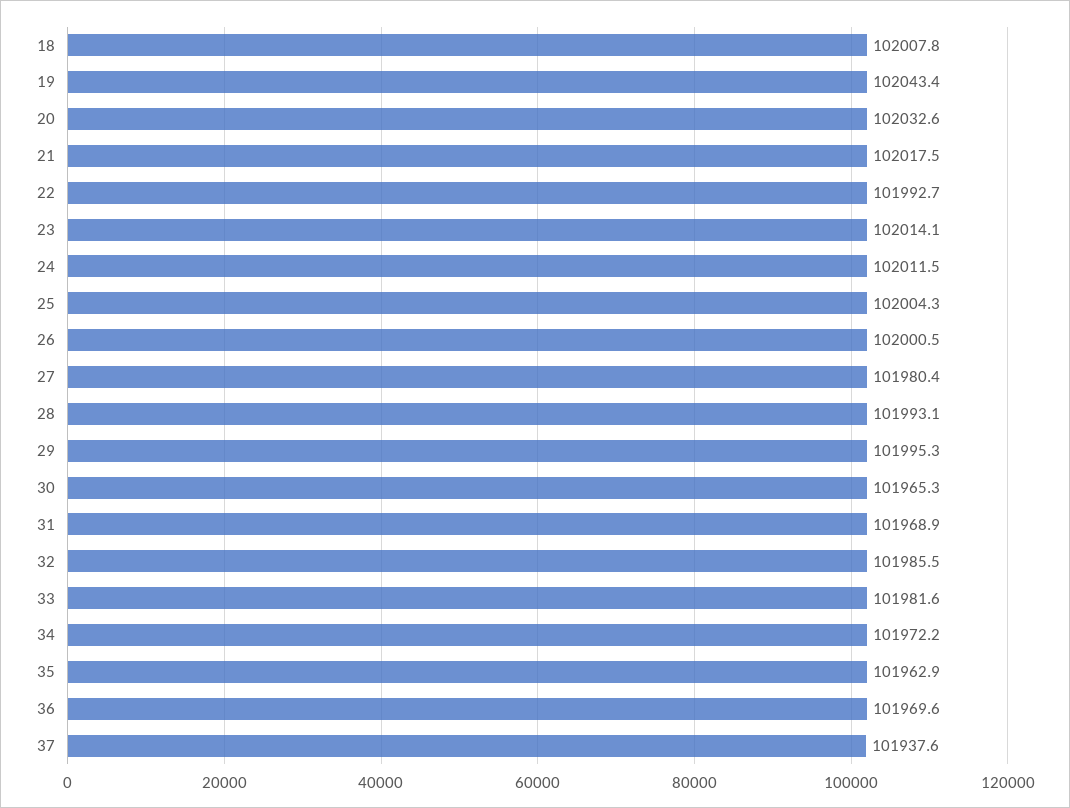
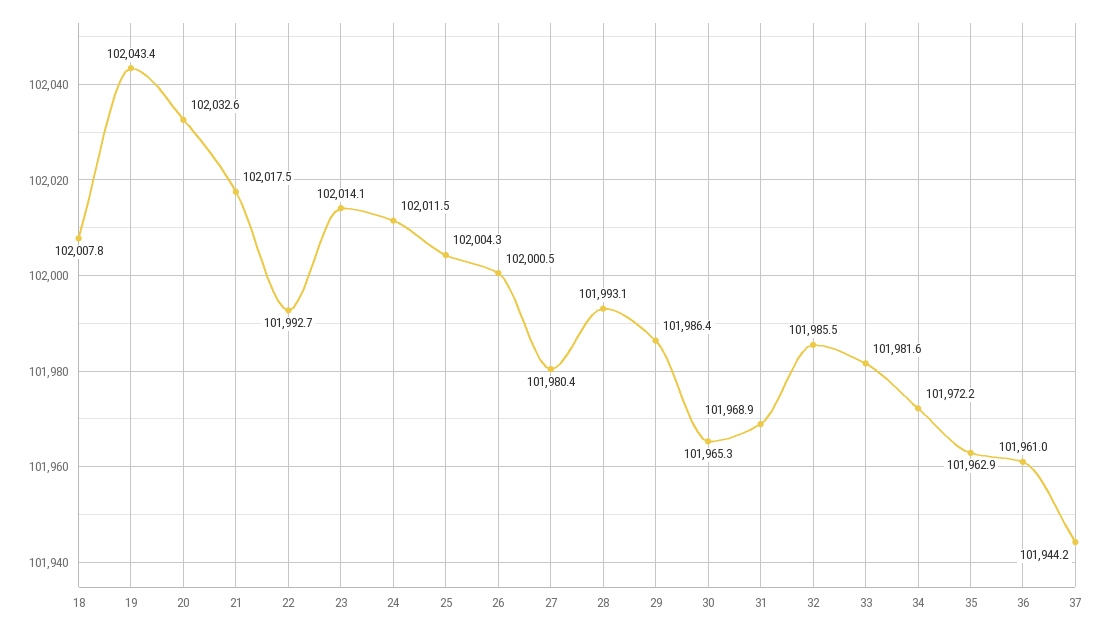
29: 101995.3 -> 101986.4
36: 101969.6 -> 101961
37: 101937.6 -> 101944.2

